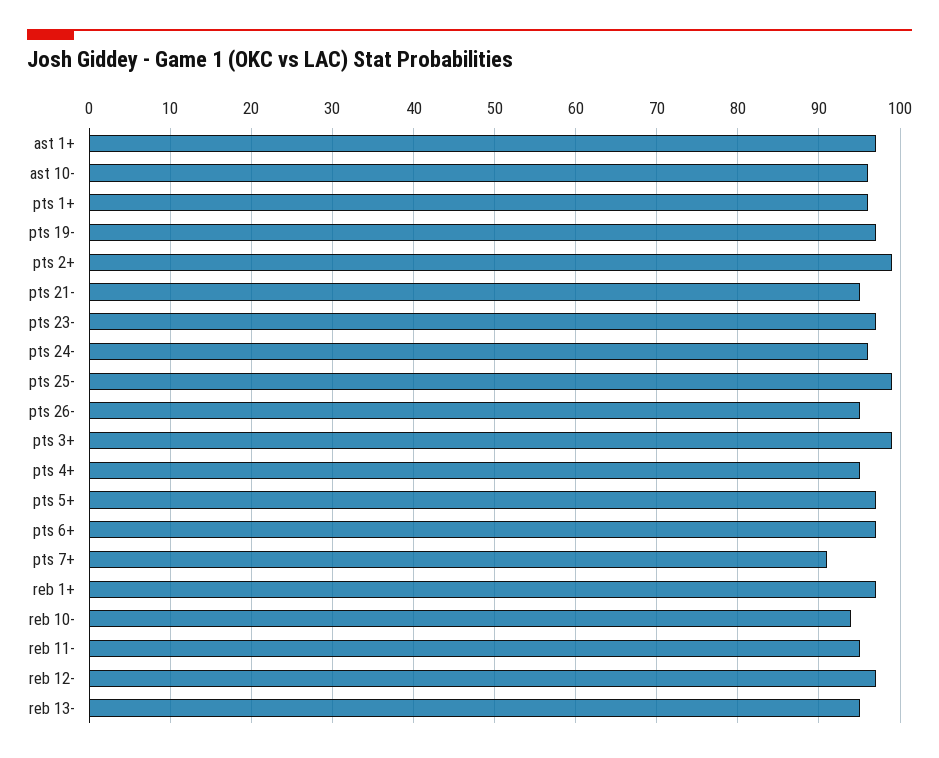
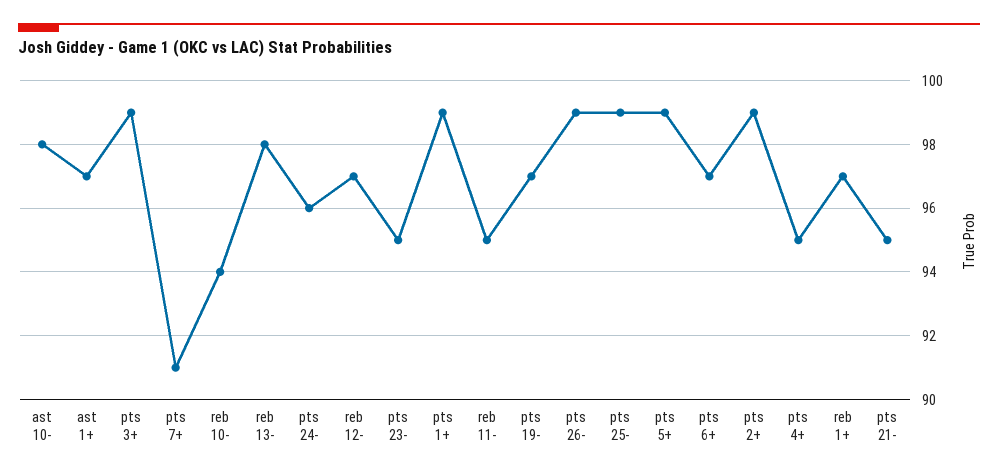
ast 10-: 96 -> 98
pts 1+: 96 -> 99
pts 23-: 97 -> 95
pts 26-: 95 -> 99
pts 5+: 97 -> 99
reb 13-: 95 -> 98

